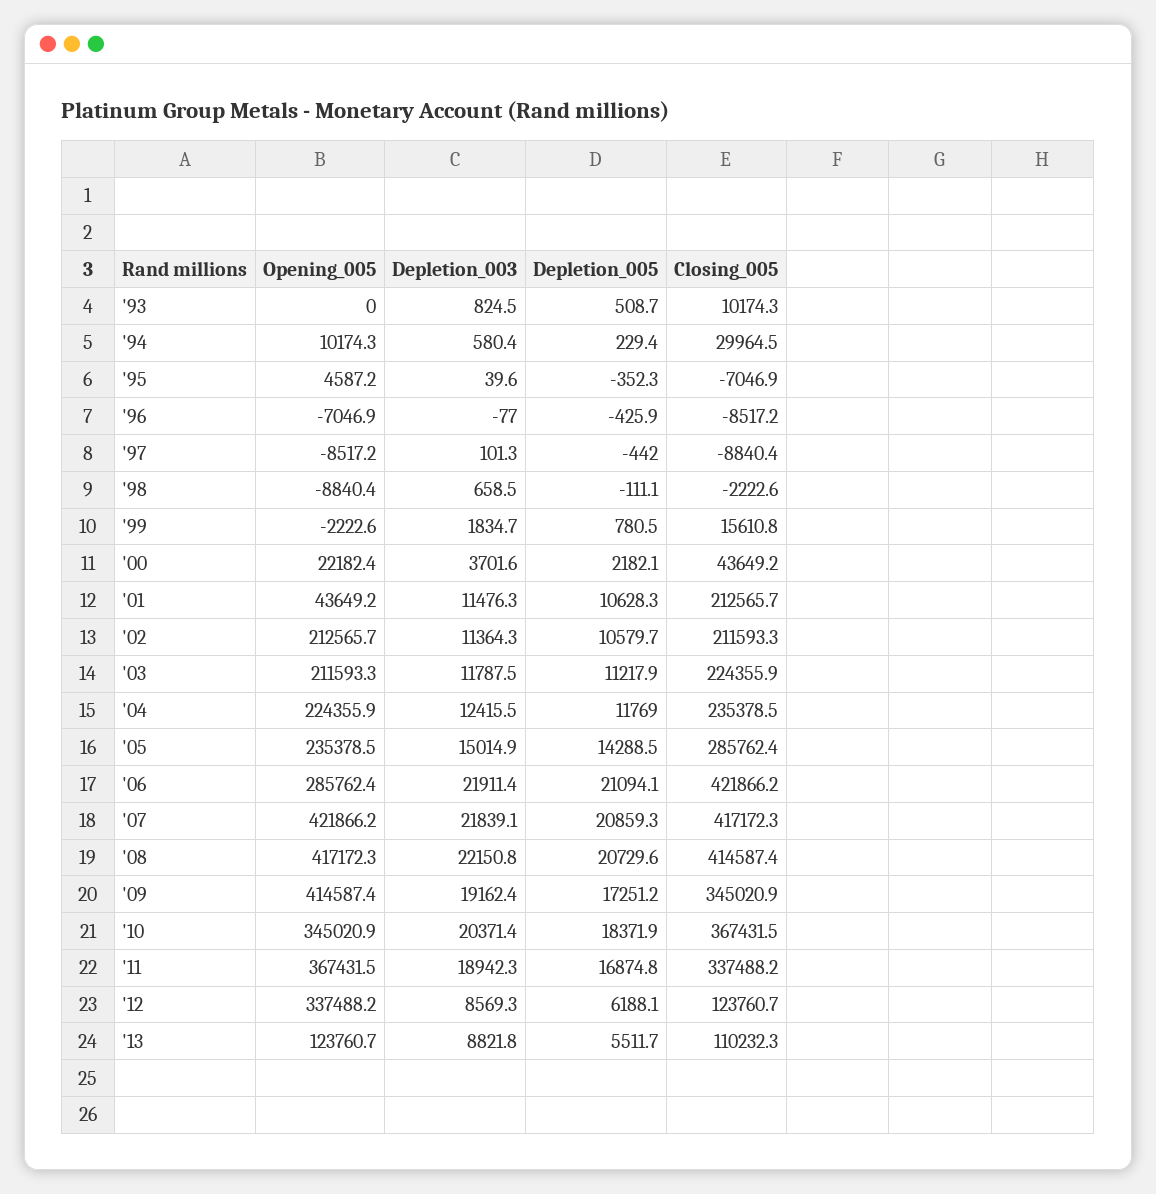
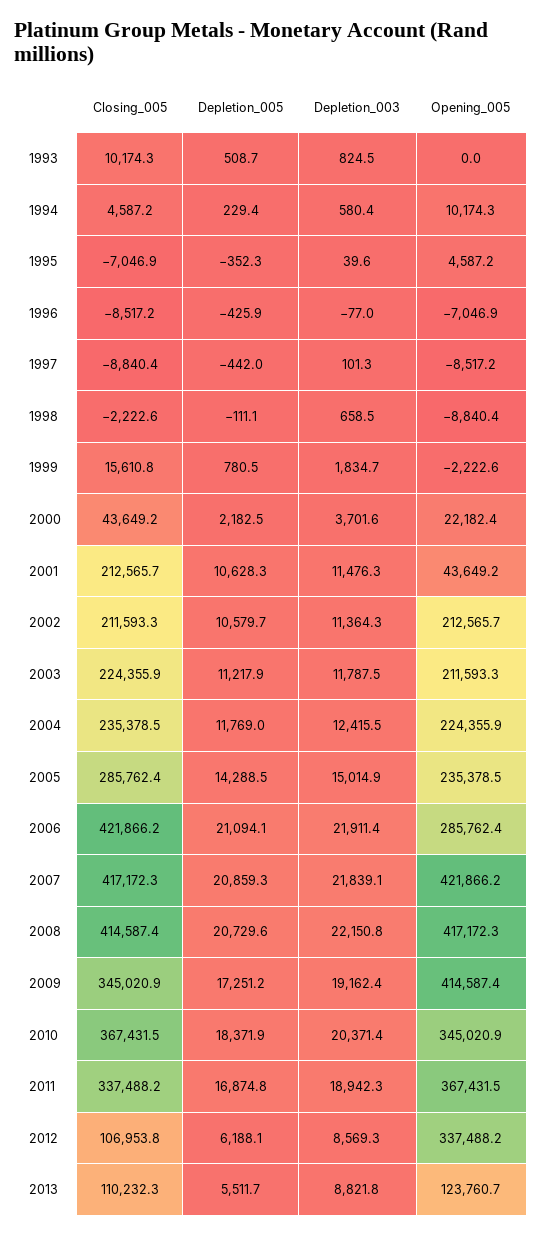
Closing_005, '94: 29964.5 -> 4587.2
Depletion_005, '00: 2182.1 -> 2182.5
Closing_005, '12: 123760.7 -> 106953.8

